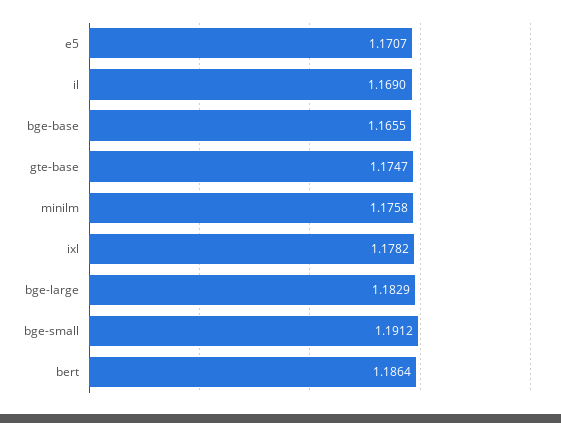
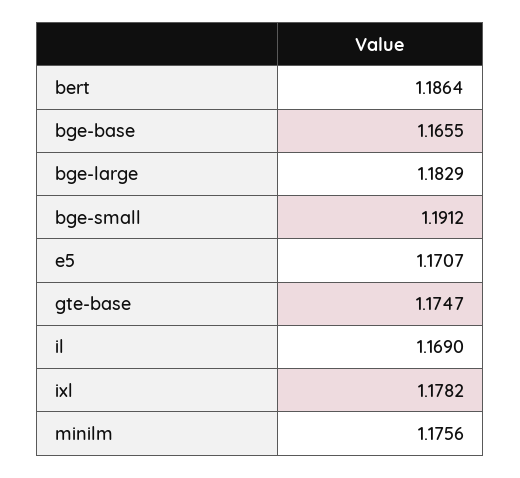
minilm: 1.1758 -> 1.1756

